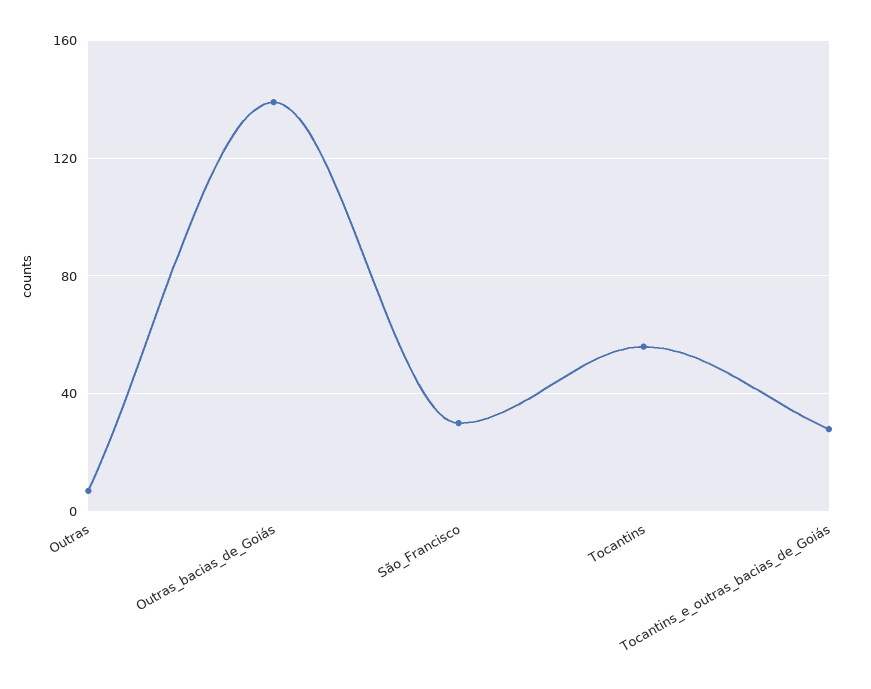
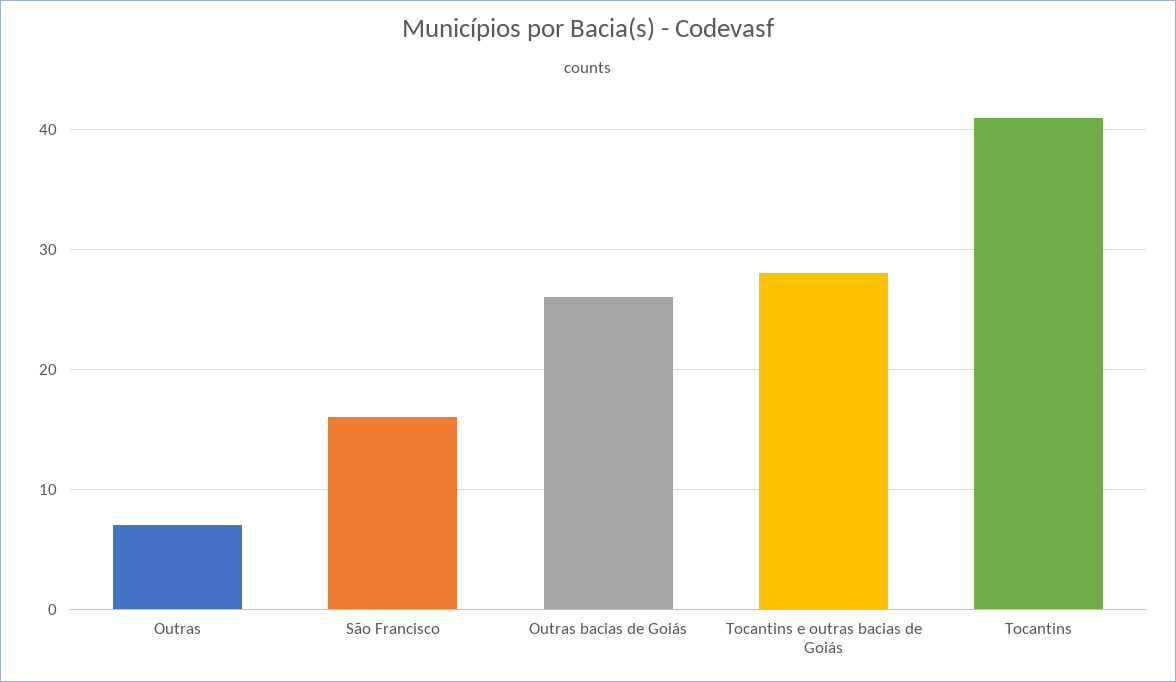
Outras_bacias_de_Goiás: 140 -> 26
São_Francisco: 30 -> 16
Tocantins: 55 -> 41

